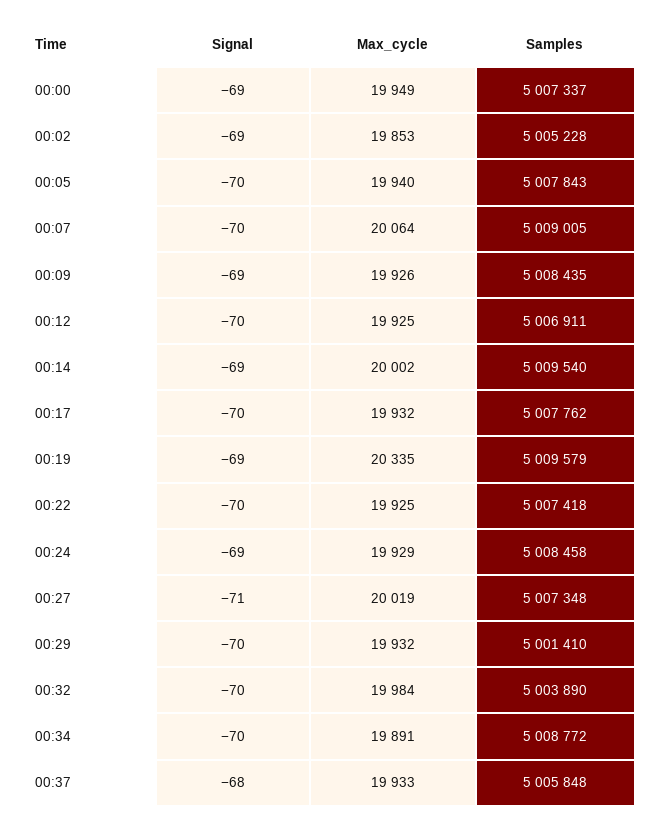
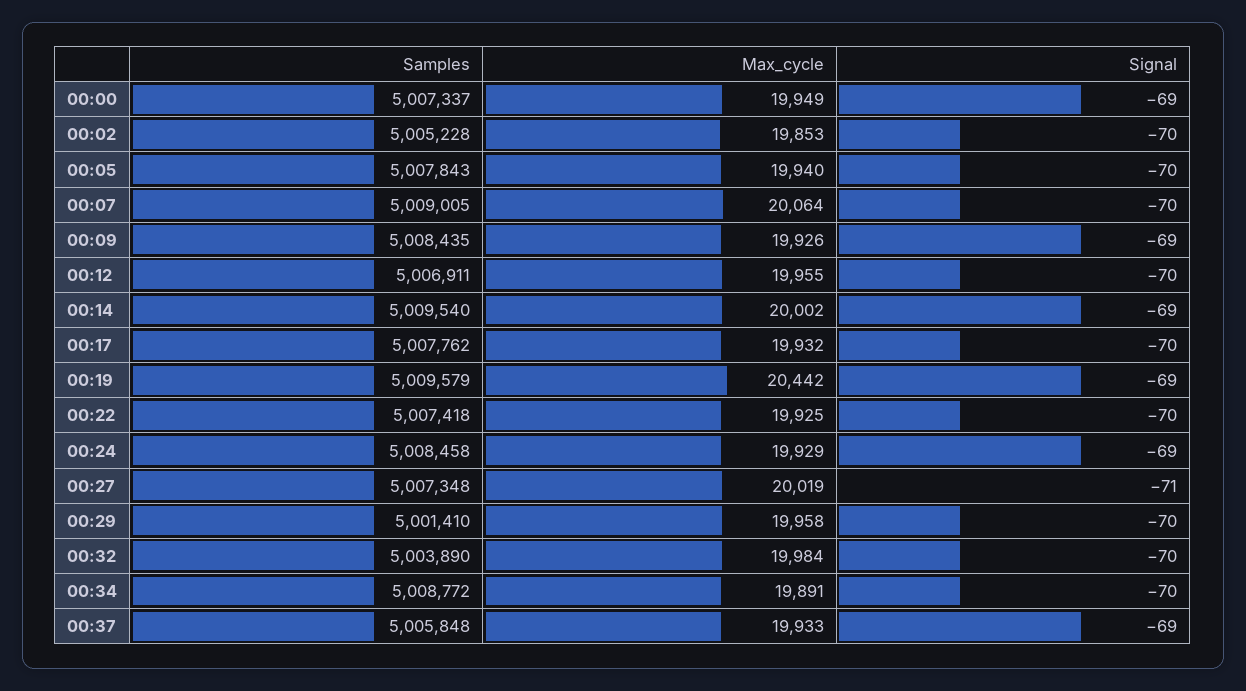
Signal, 00:02: -69 -> -70
Max_cycle, 00:12: 19925 -> 19955
Max_cycle, 00:19: 20335 -> 20442
Max_cycle, 00:29: 19932 -> 19958
Signal, 00:37: -68 -> -69

